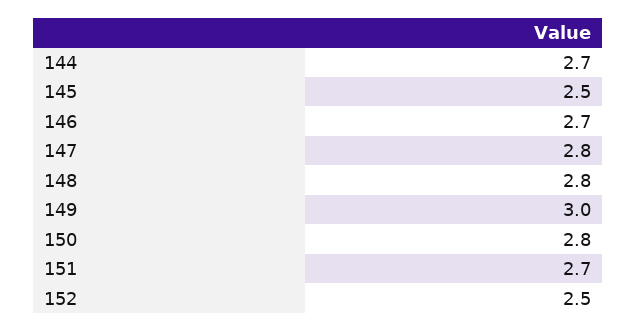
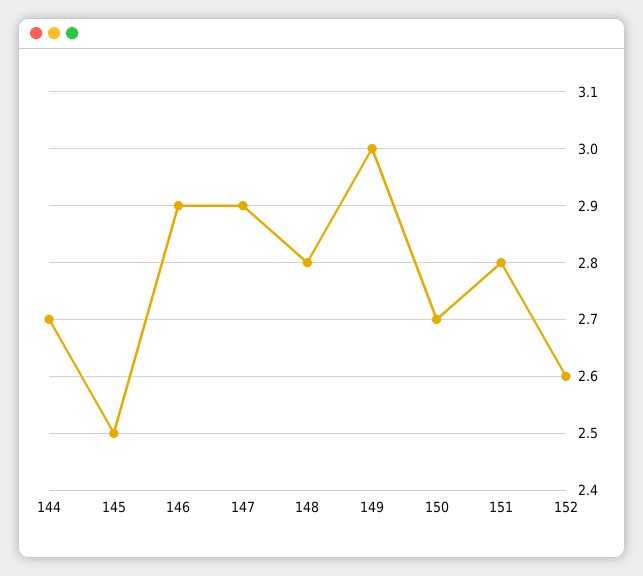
146: 2.7 -> 2.9
147: 2.8 -> 2.9
150: 2.8 -> 2.7
151: 2.7 -> 2.8
152: 2.5 -> 2.6

